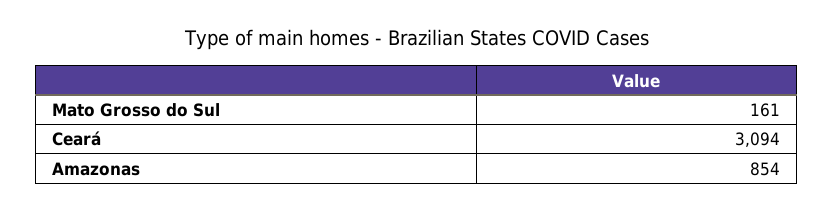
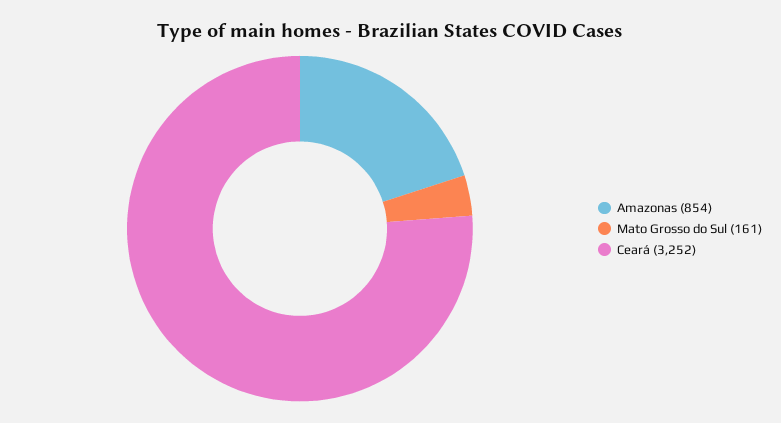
Ceará: 3094 -> 3252

